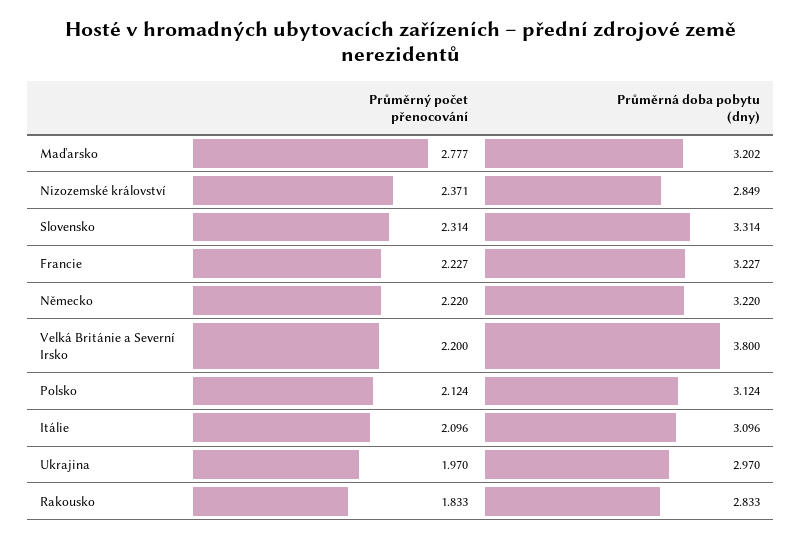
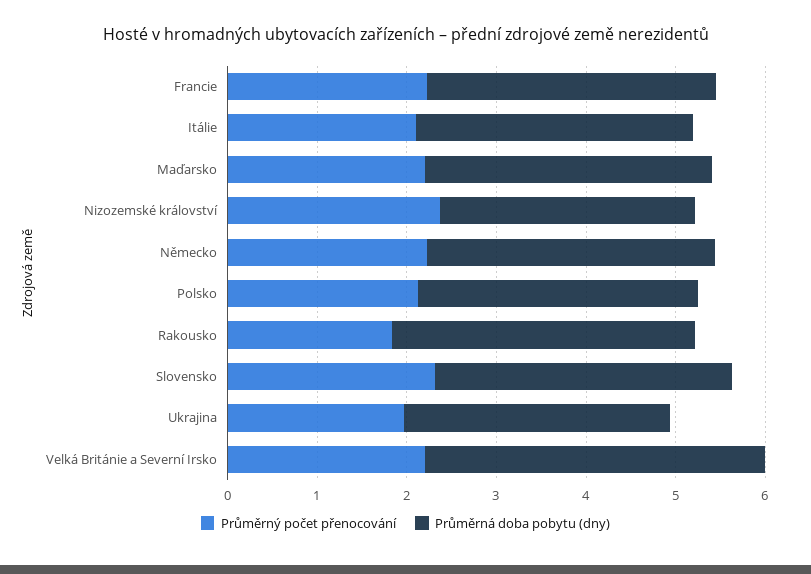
Průměrný počet přenocování, Maďarsko: 2.777 -> 2.2
Průměrná doba pobytu (dny), Rakousko: 2.833 -> 3.4

